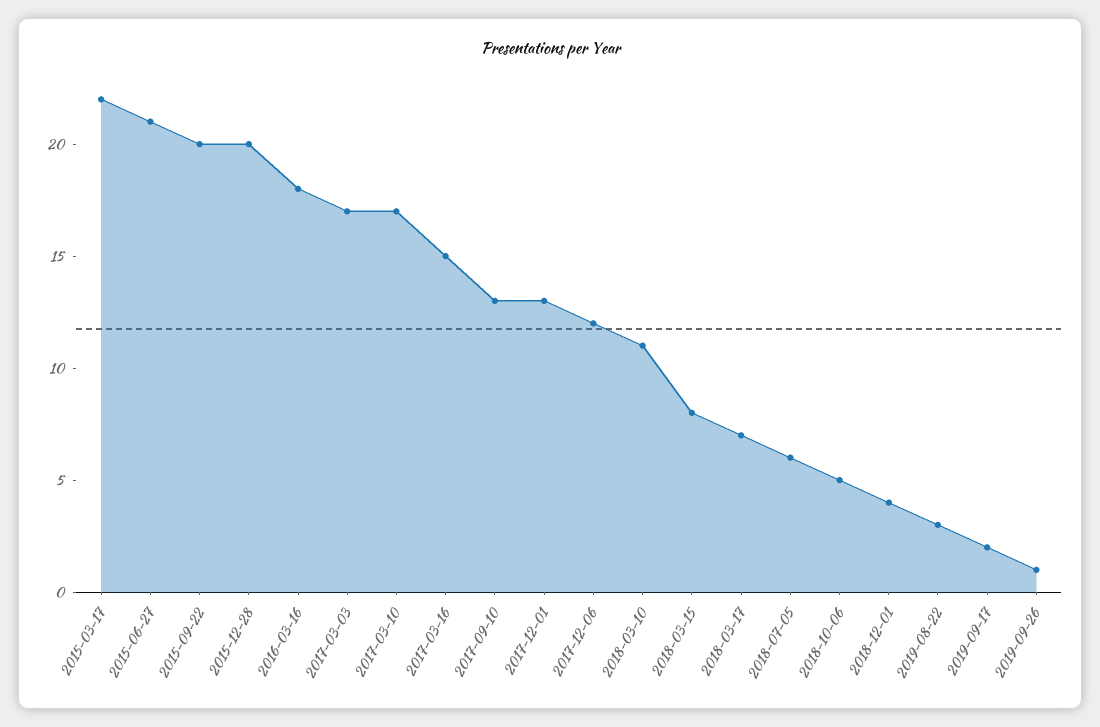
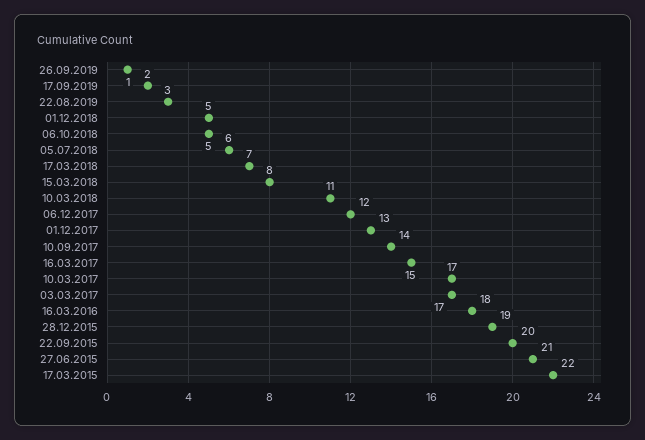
2015-12-28: 20 -> 19
2017-09-10: 13 -> 14
2018-12-01: 4 -> 5

